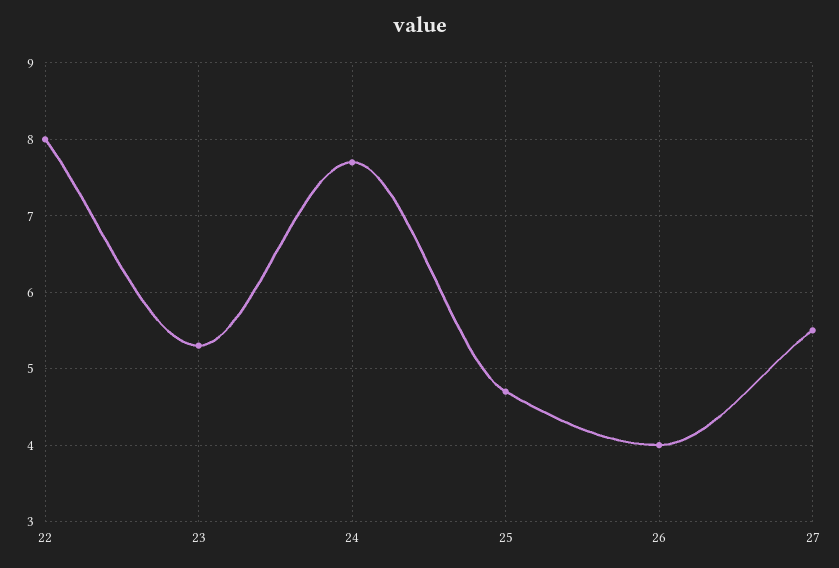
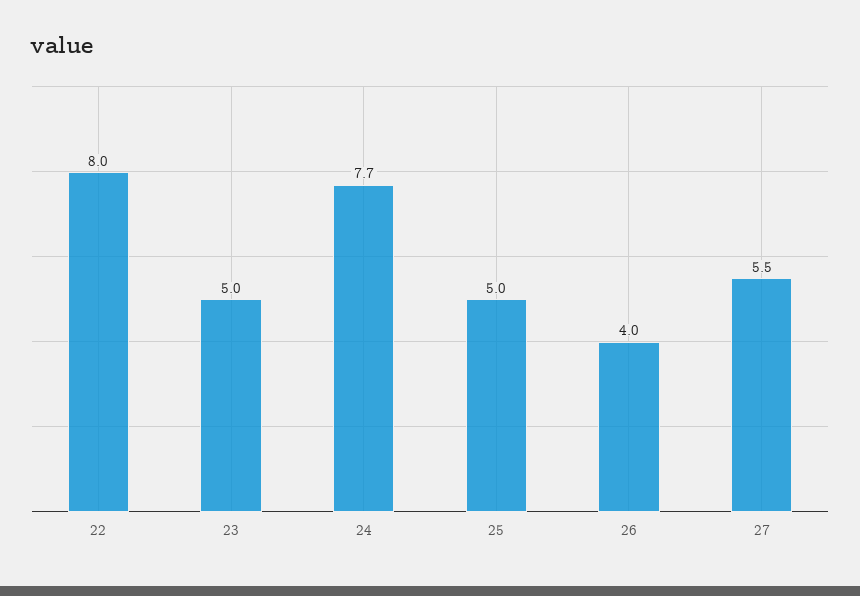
23: 5.3 -> 5
25: 4.7 -> 5

